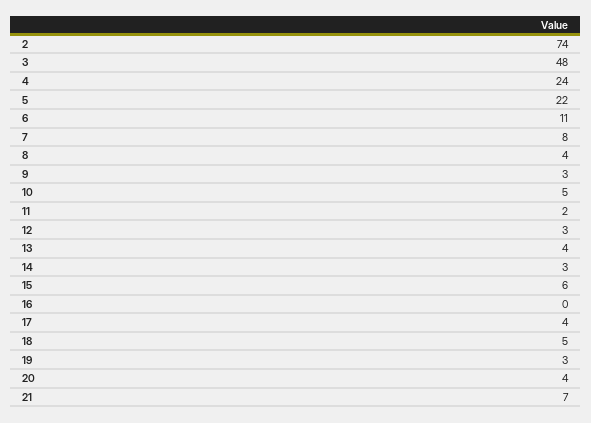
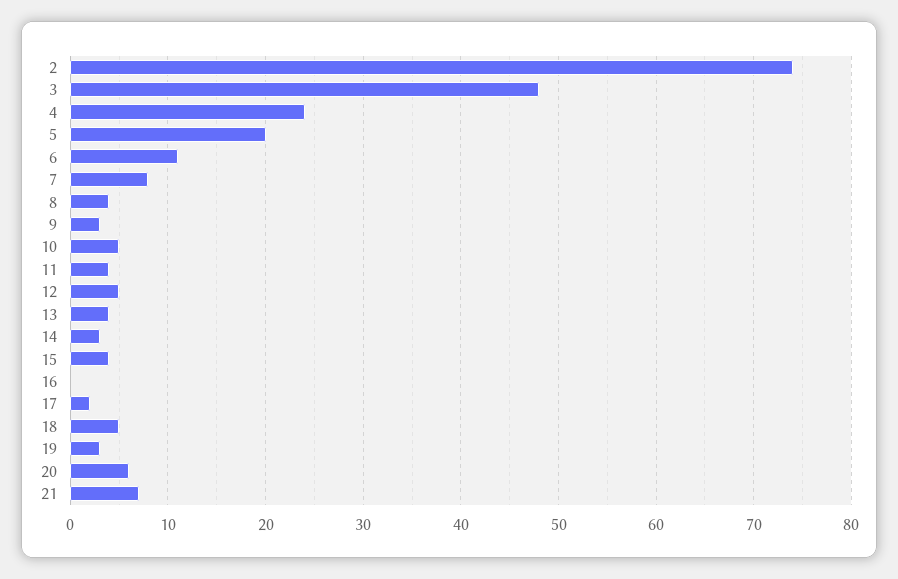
5: 22 -> 20
11: 2 -> 4
12: 3 -> 5
15: 6 -> 4
17: 4 -> 2
20: 4 -> 6

